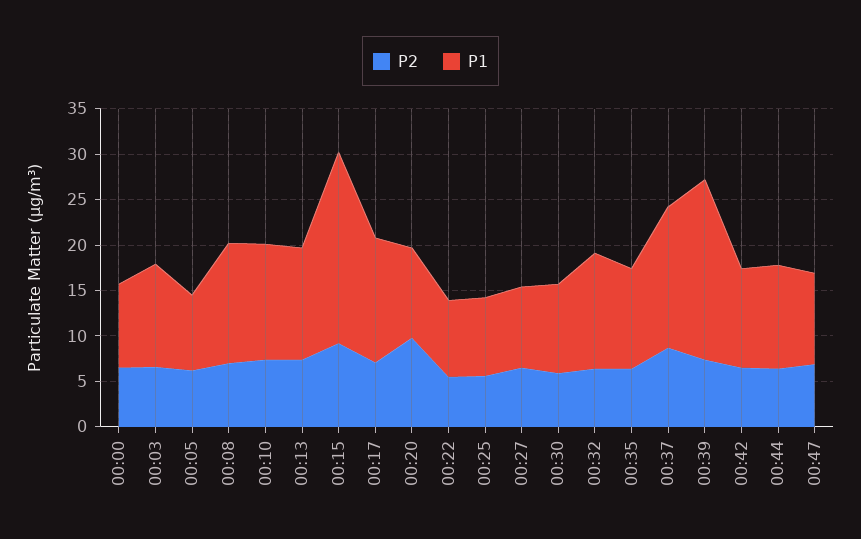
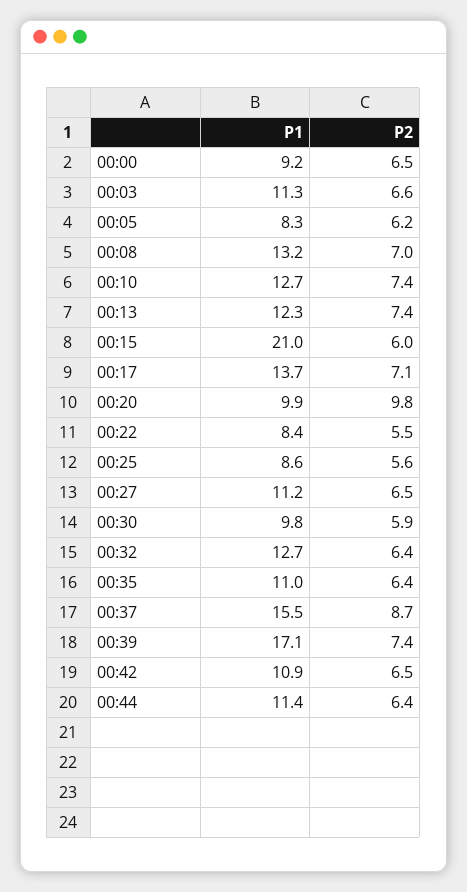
P2, 00:15: 9 -> 6
P1, 00:27: 9 -> 11.2
P1, 00:39: 20 -> 17.1
P2, 00:47: 7 -> none
P1, 00:47: 10 -> none

